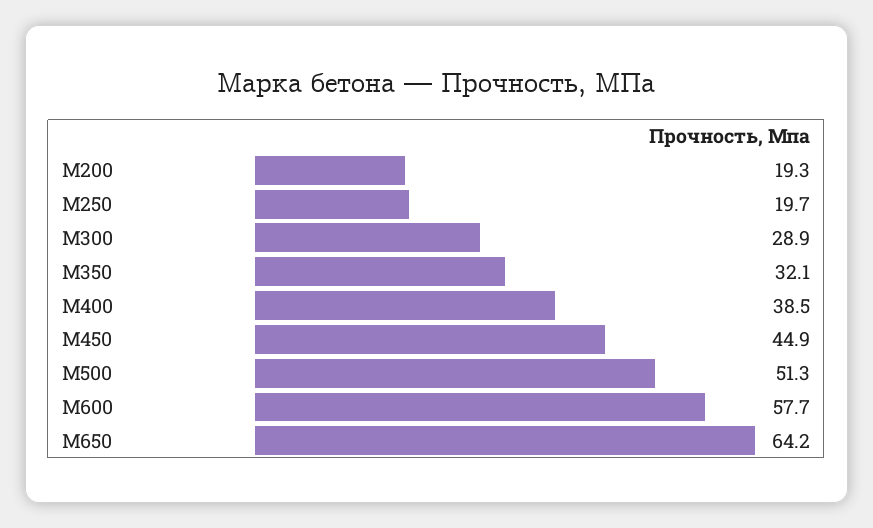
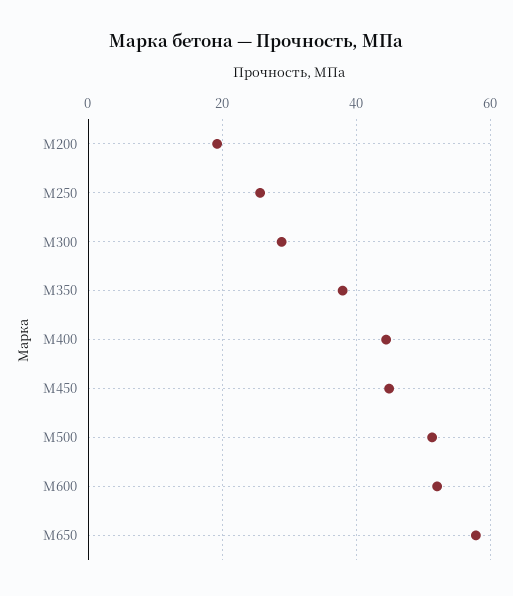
М250: 19.7 -> 26
М350: 32.1 -> 38
М400: 38.5 -> 44
М600: 57.7 -> 52
М650: 64.2 -> 58

